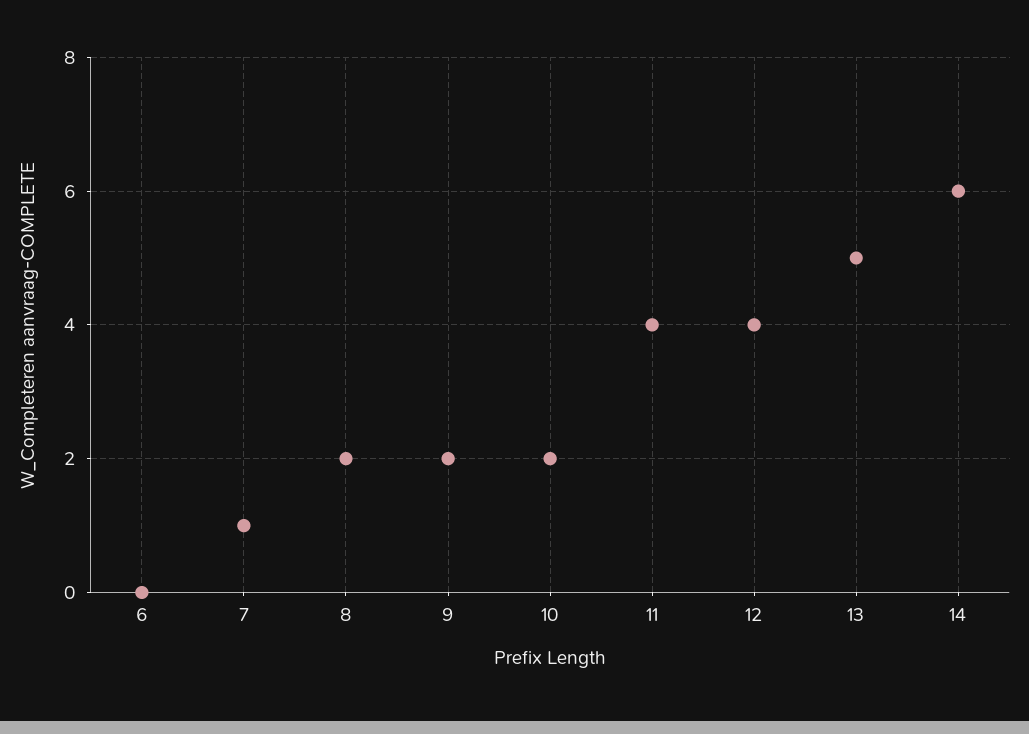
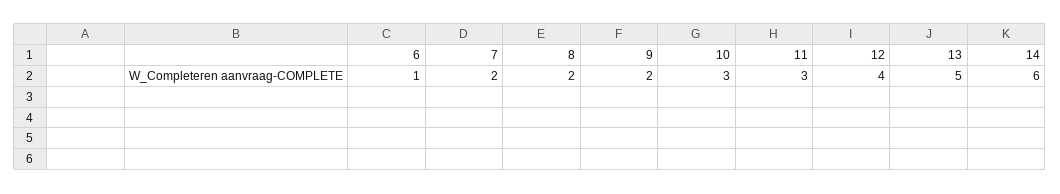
6: 0 -> 1
7: 1 -> 2
10: 2 -> 3
11: 4 -> 3

